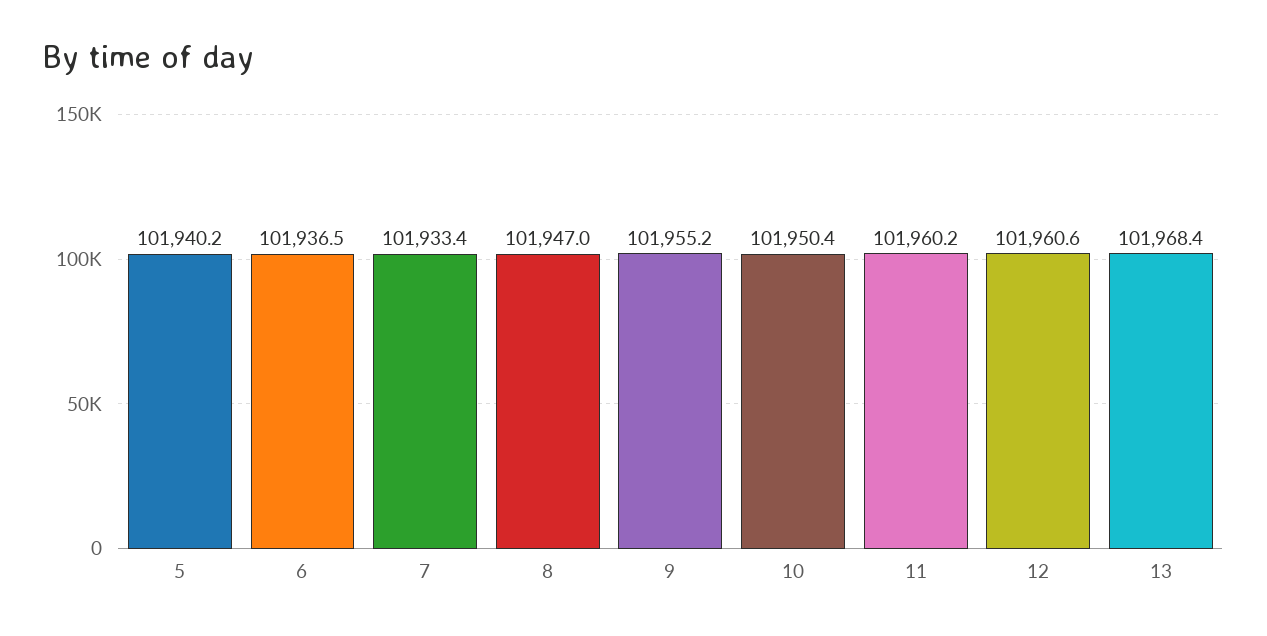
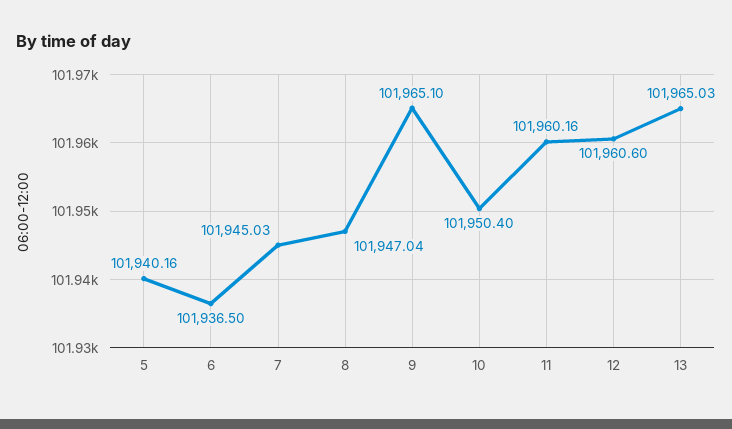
7: 101933.4 -> 101945.03
9: 101955.2 -> 101965.1
13: 101968.4 -> 101965.03

